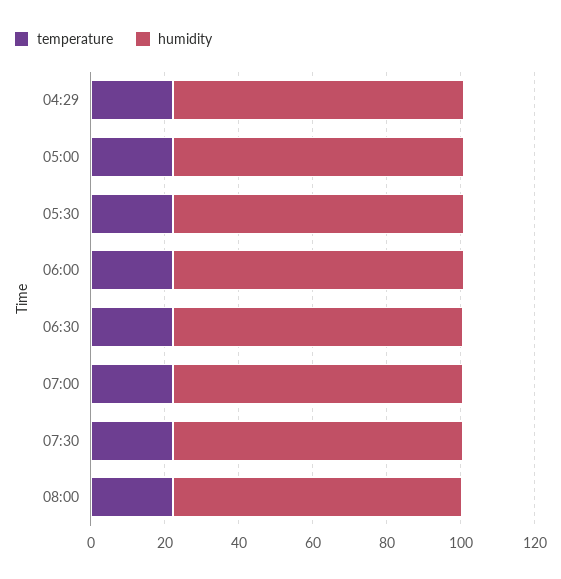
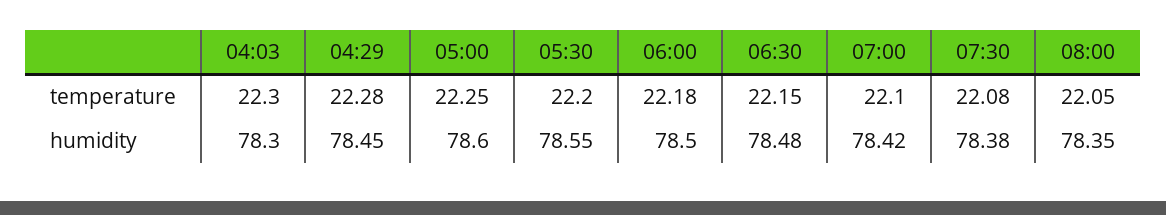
temperature, 04:03: none -> 22.3
humidity, 04:03: none -> 78.3

